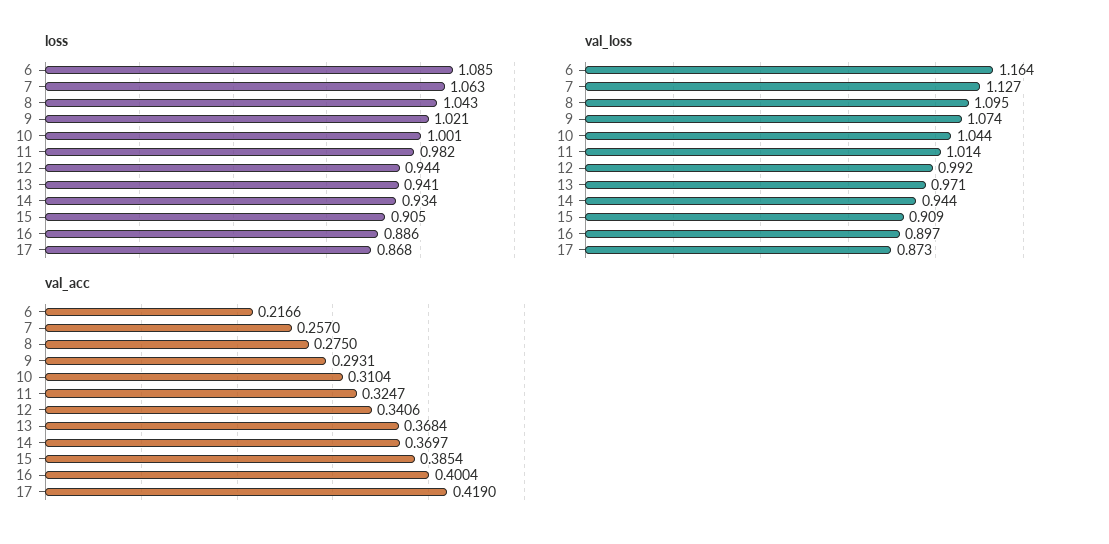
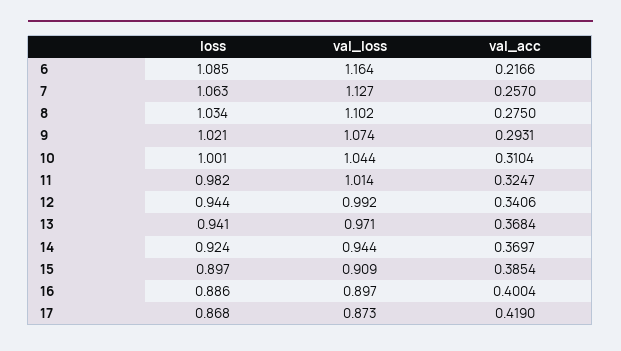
loss, 8: 1.043 -> 1.034
loss, 14: 0.934 -> 0.924
loss, 15: 0.905 -> 0.897
val_loss, 8: 1.095 -> 1.102

